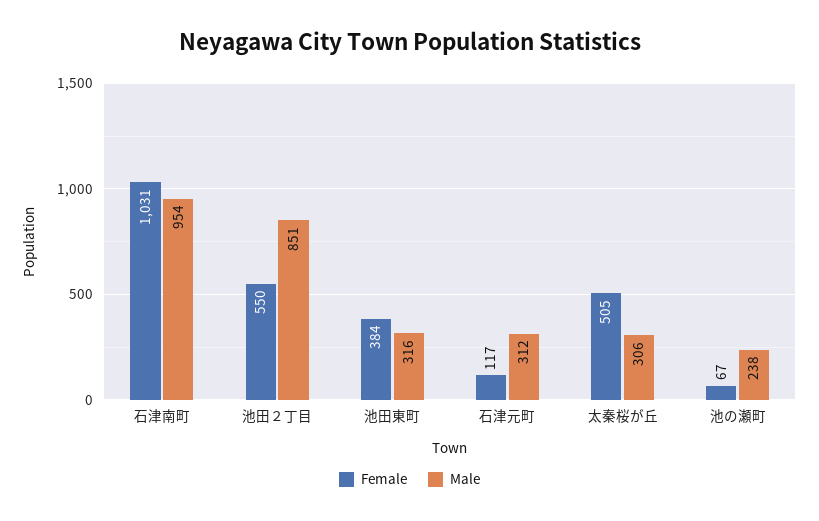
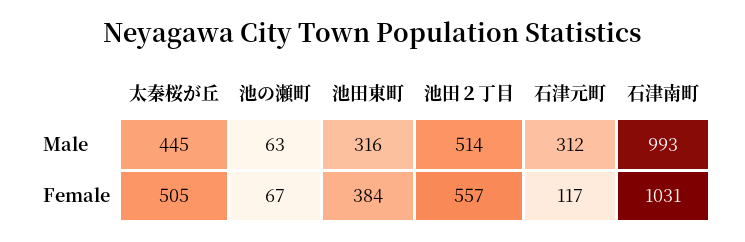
Male, 石津南町: 954 -> 993
Female, 池田２丁目: 550 -> 557
Male, 池田２丁目: 851 -> 514
Male, 太秦桜が丘: 306 -> 445
Male, 池の瀬町: 238 -> 63

